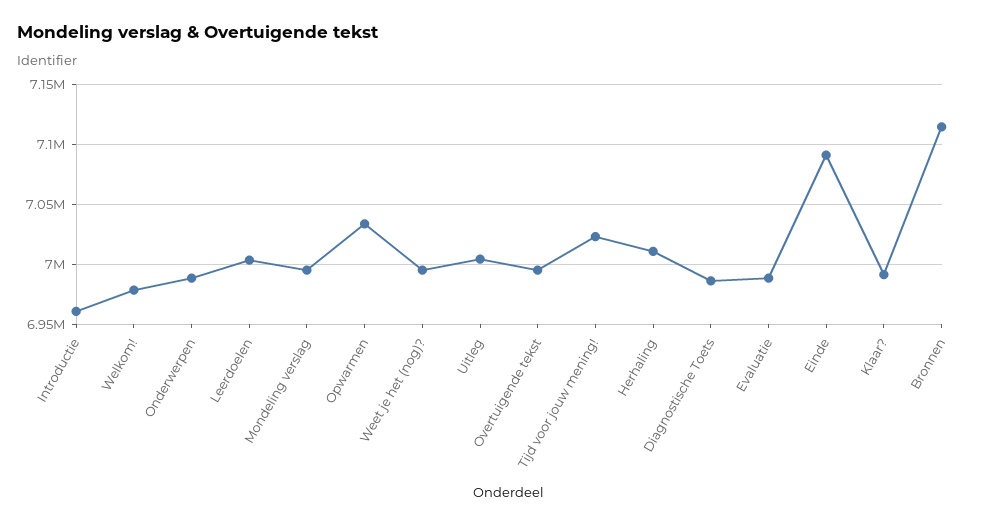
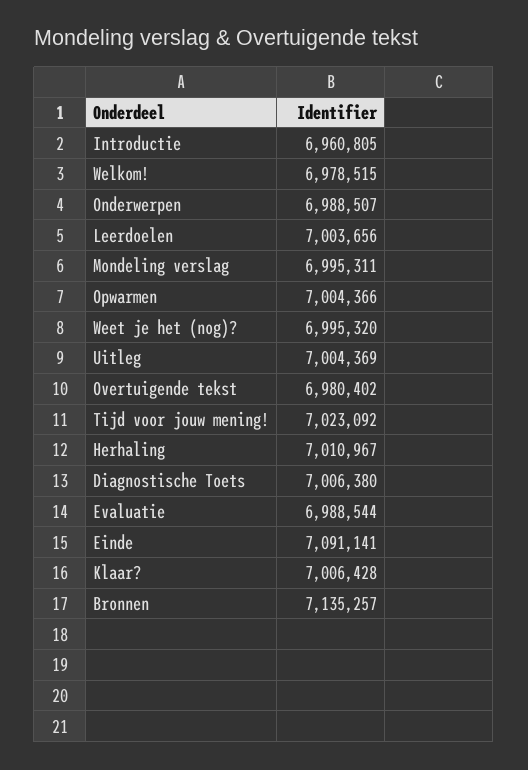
Opwarmen: 7035000 -> 7004366
Overtuigende tekst: 6995000 -> 6980402
Diagnostische Toets: 6985000 -> 7006380
Klaar?: 6990000 -> 7006428
Bronnen: 7115000 -> 7135257

